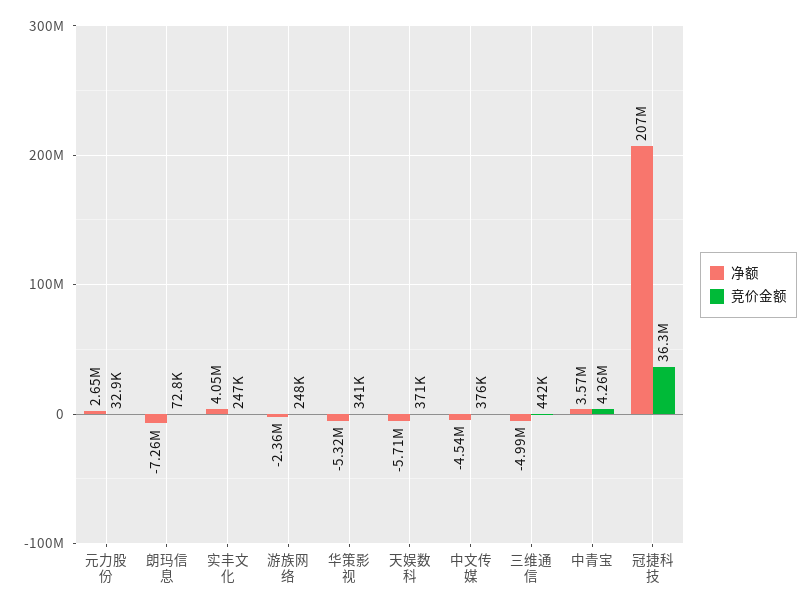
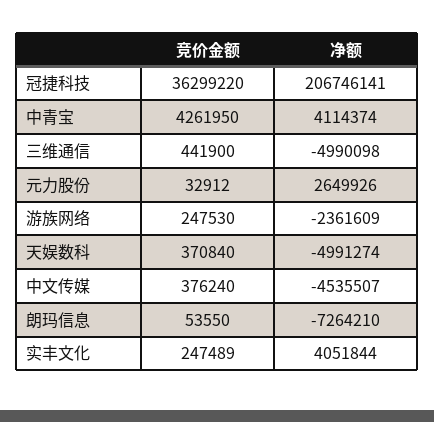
竞价金额, 朗玛信息: 72800 -> 53550
净额, 华策影视: -5320000 -> none
竞价金额, 华策影视: 341000 -> none
净额, 天娱数科: -5710000 -> -4991274
净额, 中青宝: 3570000 -> 4114374

